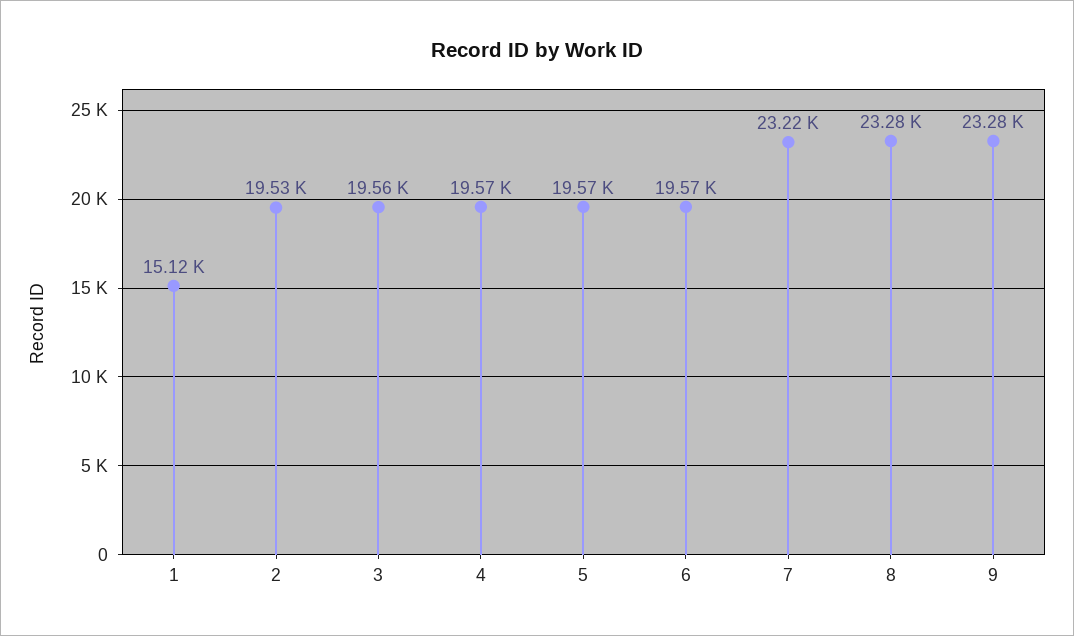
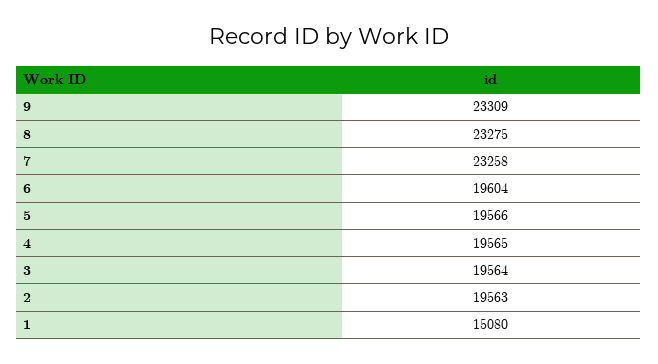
1: 15120 -> 15080
2: 19530 -> 19563
6: 19570 -> 19604
7: 23220 -> 23258
9: 23280 -> 23309

